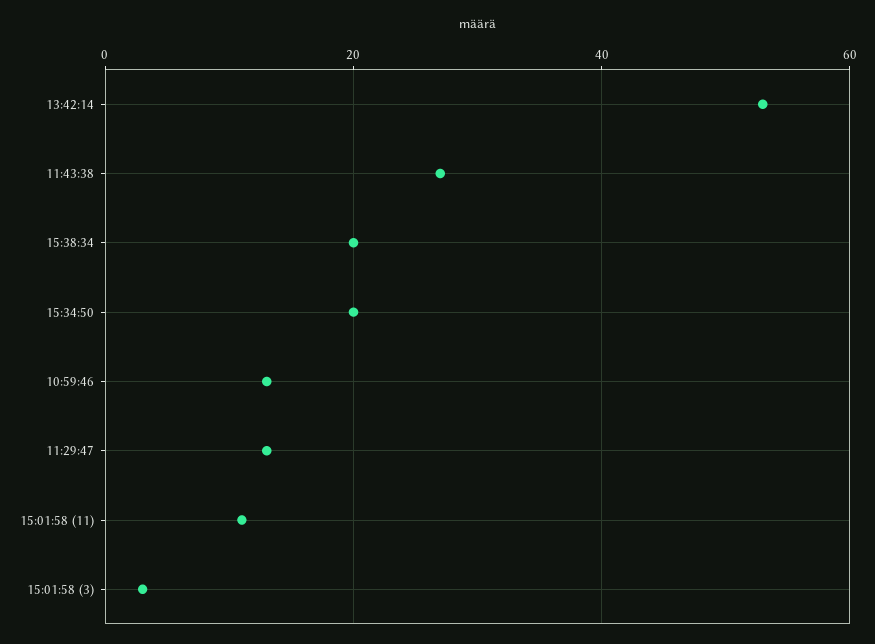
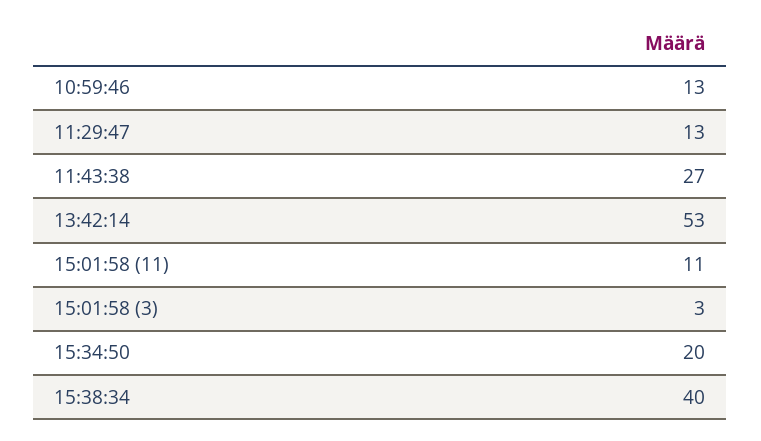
15:38:34: 20 -> 40

